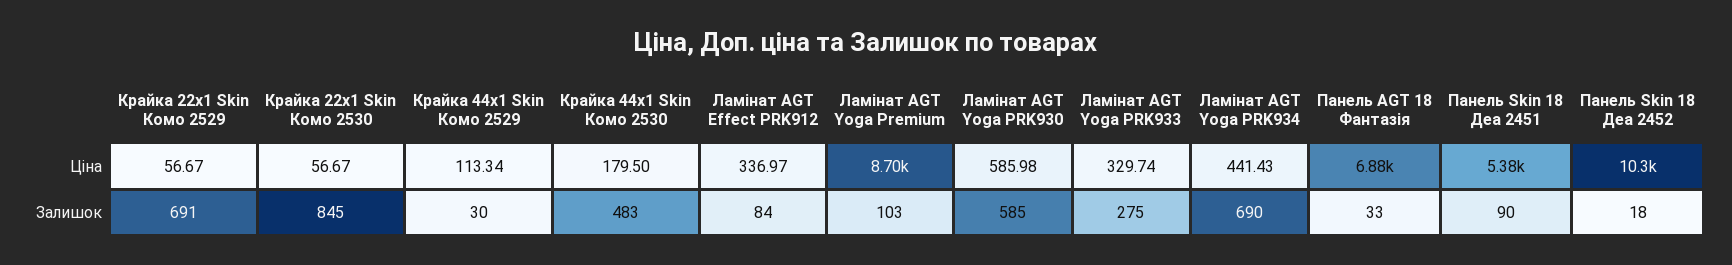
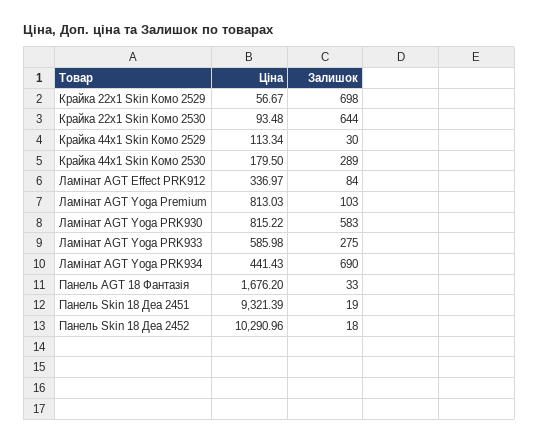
Крайка 22x1 Skin Комо 2530, Ціна: 56.67 -> 93.48
Ламінат AGT Yoga Premium, Ціна: 8700 -> 813.03
Ламінат AGT Yoga PRK930, Ціна: 585.98 -> 815.22
Ламінат AGT Yoga PRK933, Ціна: 329.74 -> 585.98
Панель AGT 18 Фантазія, Ціна: 6880 -> 1676.2
Панель Skin 18 Деа 2451, Ціна: 5380 -> 9321.39
Крайка 22x1 Skin Комо 2529, Залишок: 691 -> 698
Крайка 22x1 Skin Комо 2530, Залишок: 845 -> 644
Крайка 44x1 Skin Комо 2530, Залишок: 483 -> 289
Ламінат AGT Yoga PRK930, Залишок: 585 -> 583
Панель Skin 18 Деа 2451, Залишок: 90 -> 19

